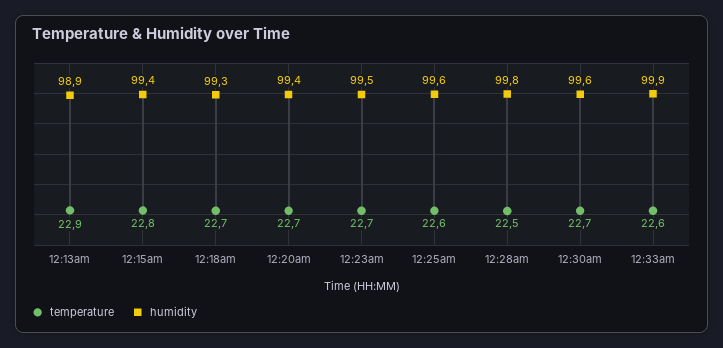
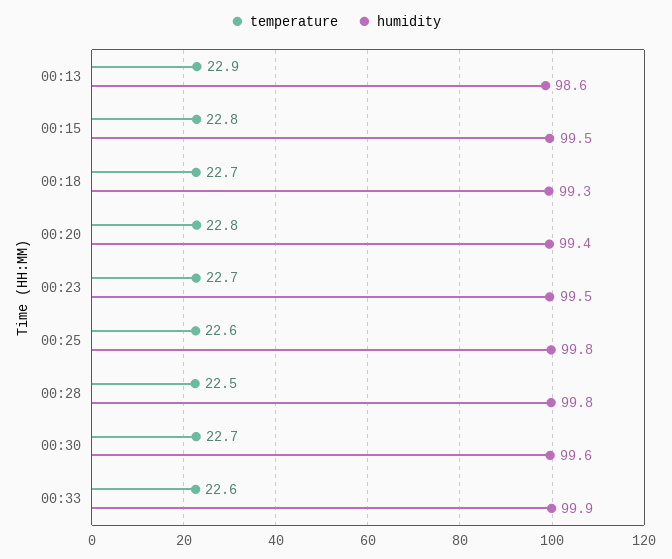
humidity, 12:13am: 98.9 -> 98.6
humidity, 12:15am: 99.4 -> 99.5
temperature, 12:20am: 22.7 -> 22.8
humidity, 12:25am: 99.6 -> 99.8

